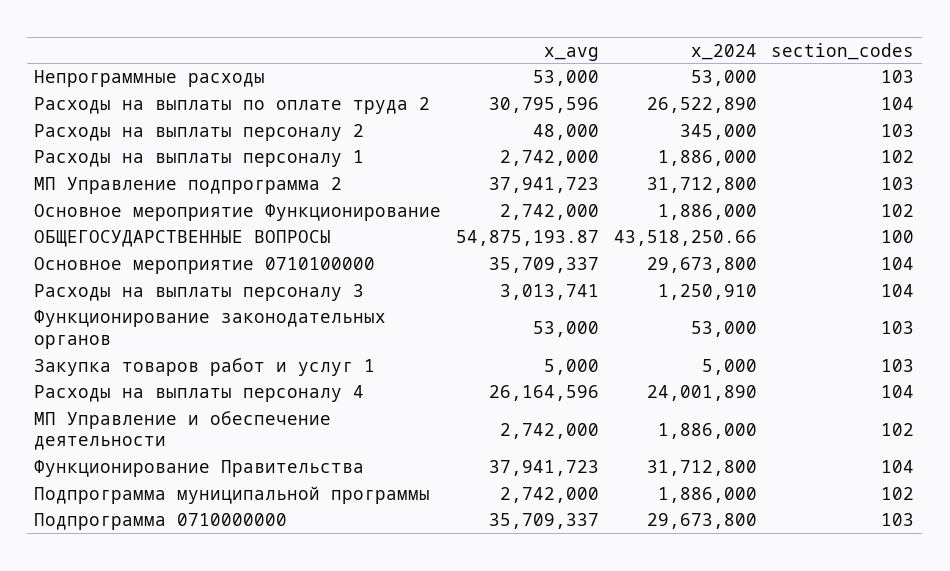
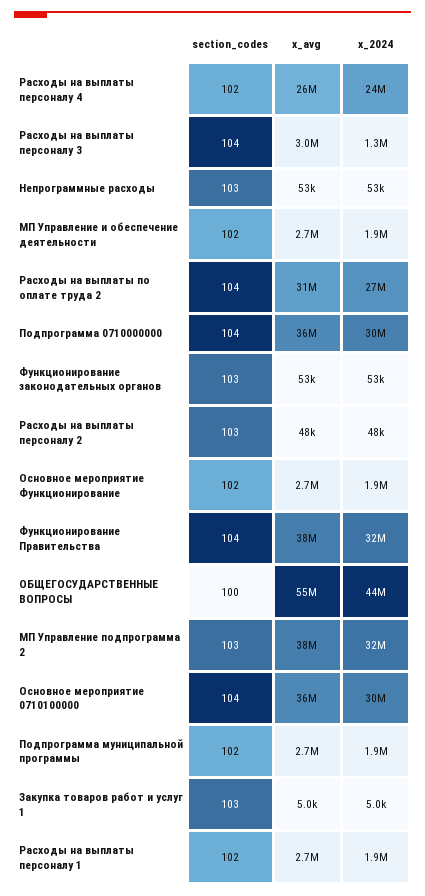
x_2024, Расходы на выплаты персоналу 2: 345000 -> 48000
section_codes, Расходы на выплаты персоналу 4: 104 -> 102
section_codes, Подпрограмма 0710000000: 103 -> 104

